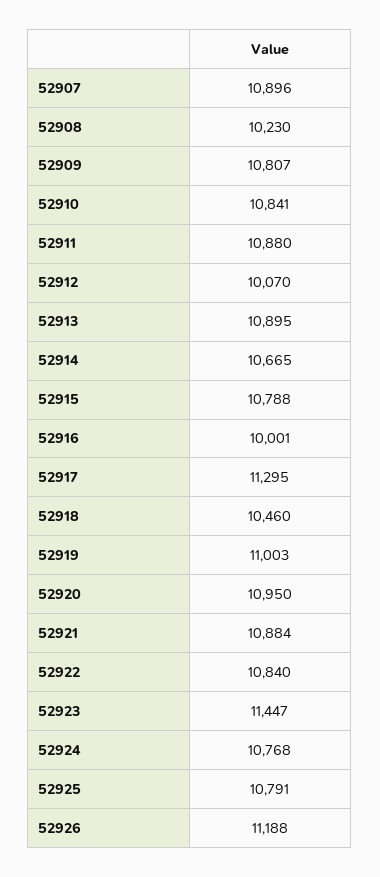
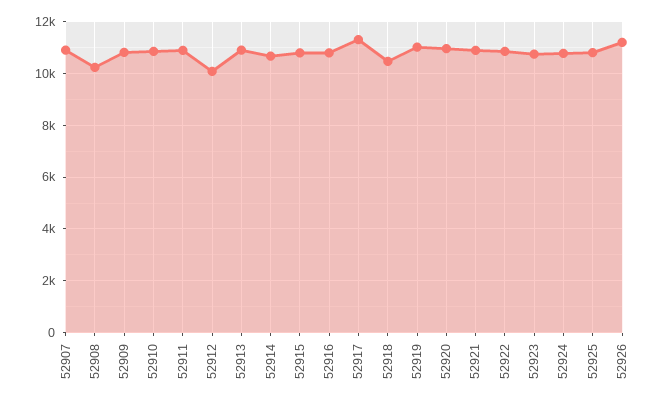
52916: 10001 -> 10750
52923: 11447 -> 10750

